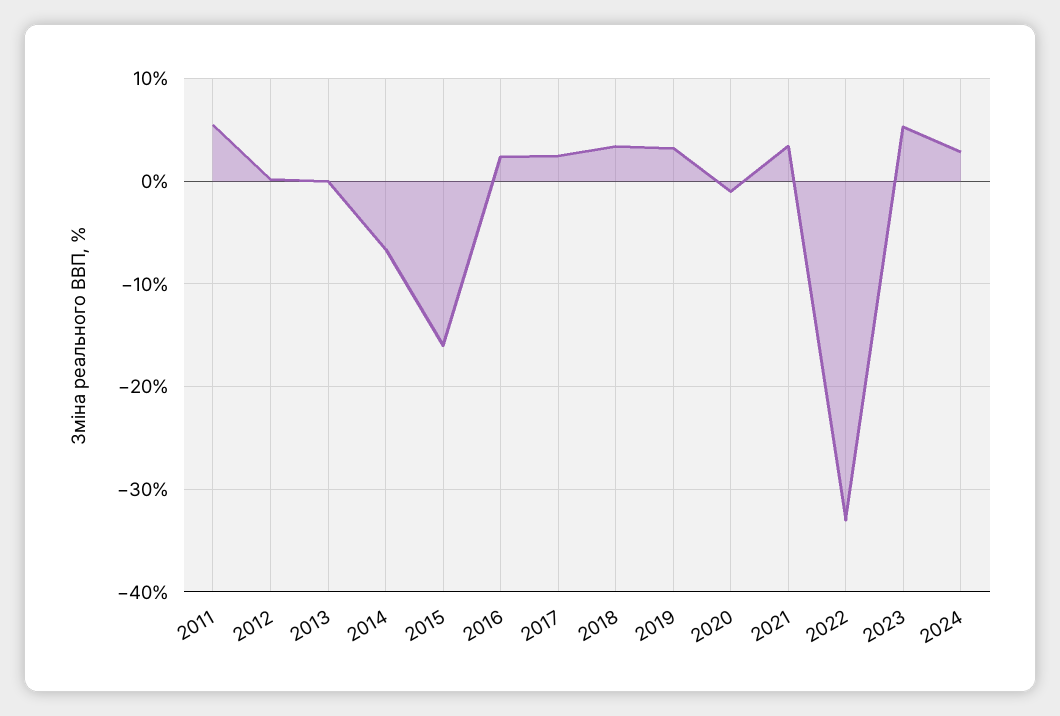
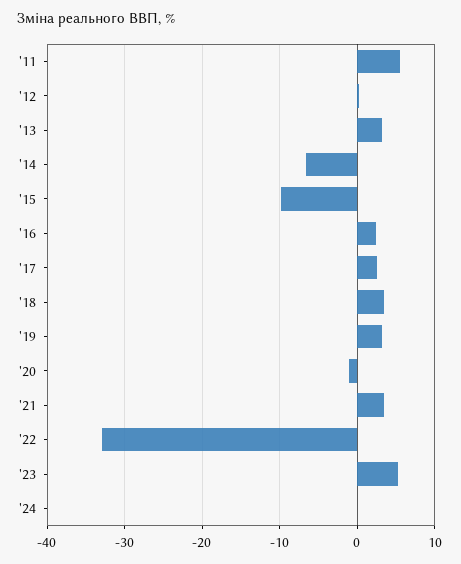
2013: 0 -> 3
2015: -16 -> -10
2024: 3 -> 0

